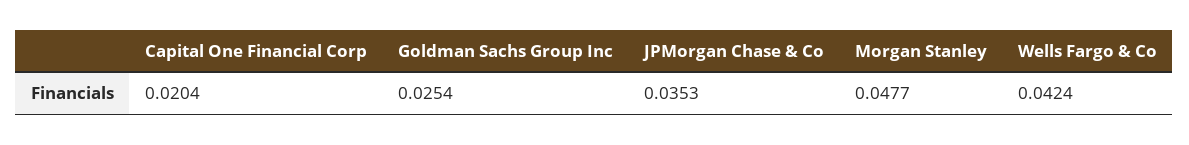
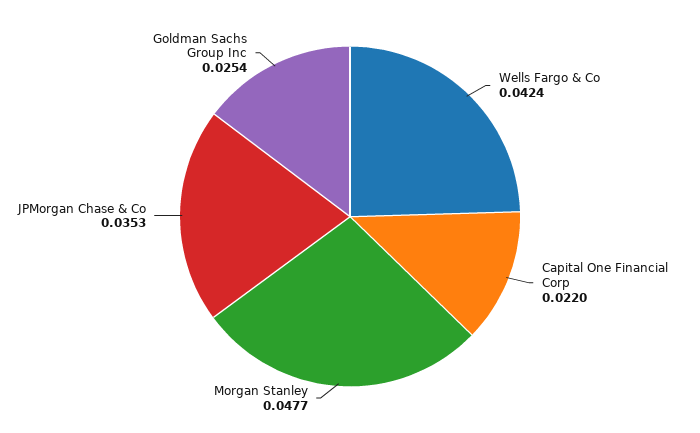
Capital One Financial Corp: 0.0204 -> 0.022

